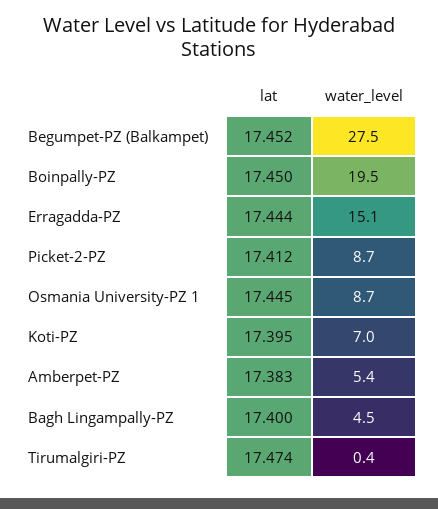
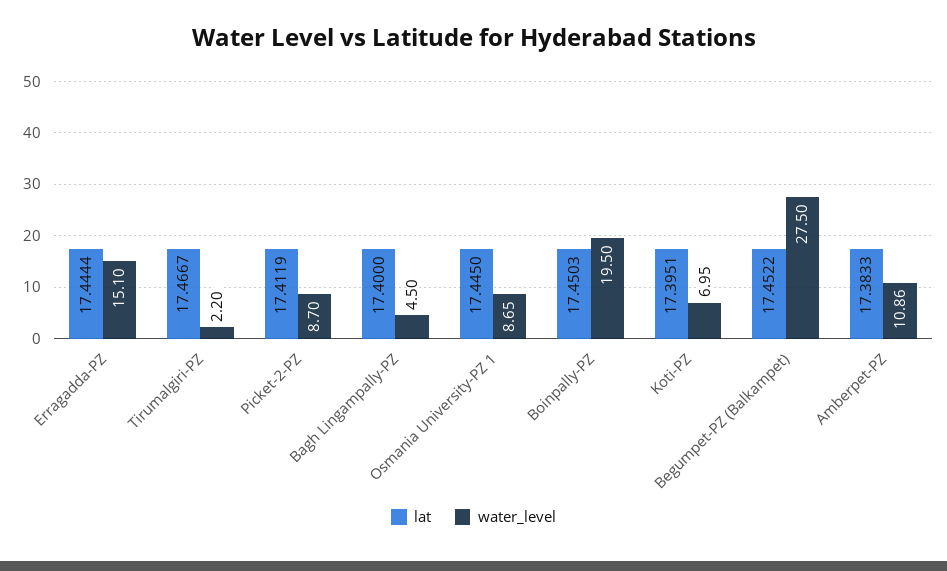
water_level, Amberpet-PZ: 5.4 -> 10.86
lat, Tirumalgiri-PZ: 17.474 -> 17.4667
water_level, Tirumalgiri-PZ: 0.4 -> 2.2

